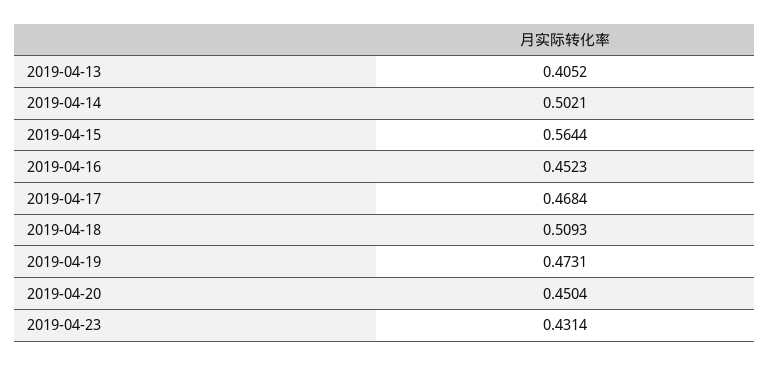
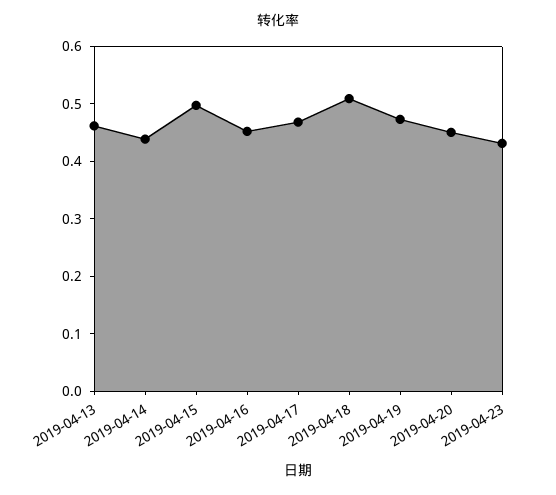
2019-04-13: 0.4052 -> 0.46
2019-04-14: 0.5021 -> 0.44
2019-04-15: 0.5644 -> 0.5

